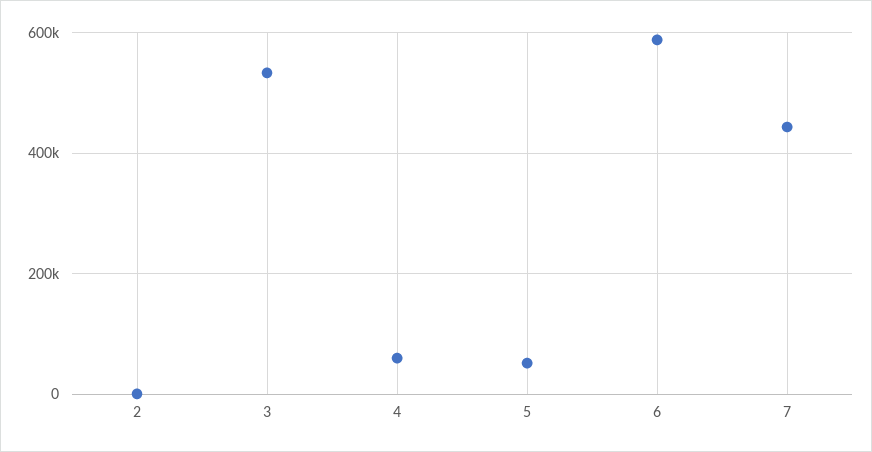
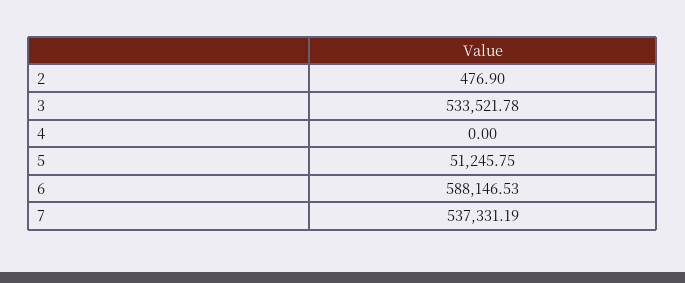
4: 60000 -> 0
7: 440000 -> 537331.19

